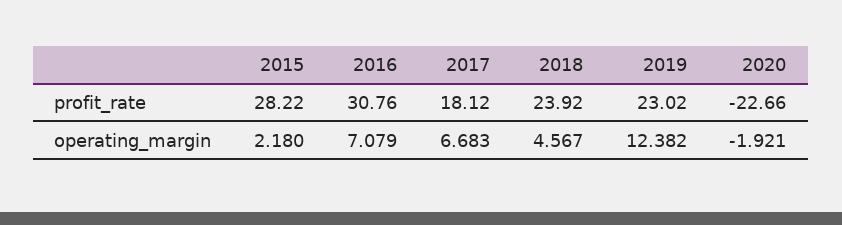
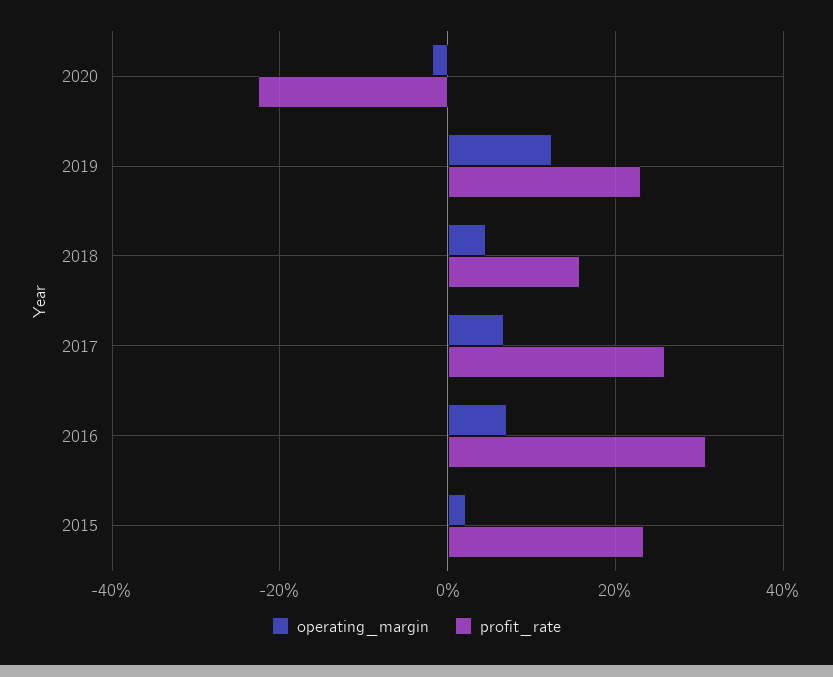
profit_rate, 2015: 28.22 -> 24
profit_rate, 2017: 18.12 -> 26
profit_rate, 2018: 23.92 -> 16

